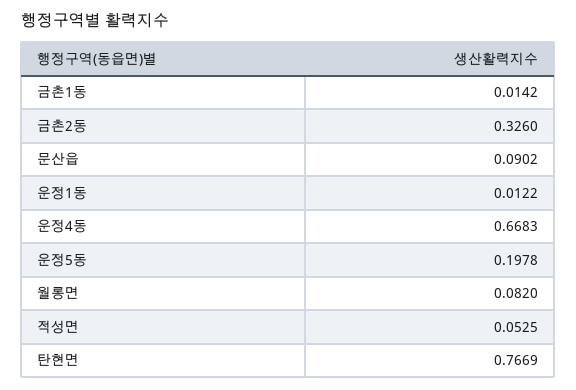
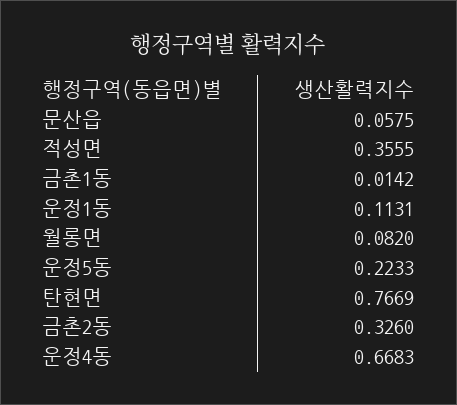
문산읍: 0.0902 -> 0.0575
운정1동: 0.0122 -> 0.1131
운정5동: 0.1978 -> 0.2233
적성면: 0.0525 -> 0.3555

